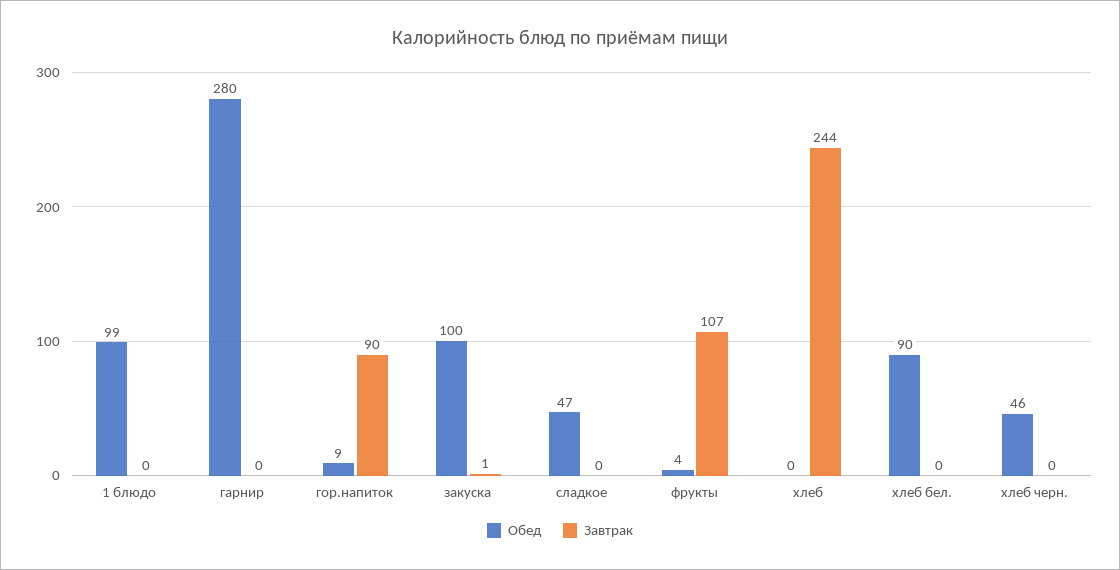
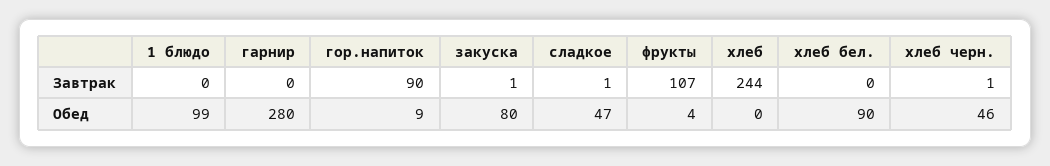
Обед, закуска: 100 -> 80
Завтрак, сладкое: 0 -> 1
Завтрак, хлеб черн.: 0 -> 1

